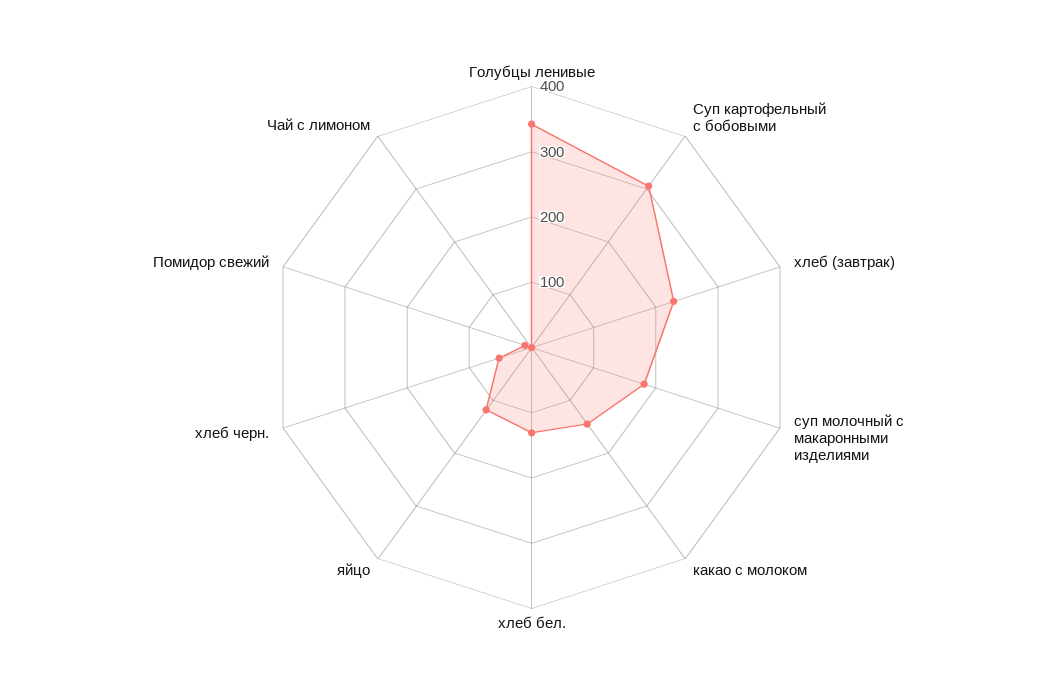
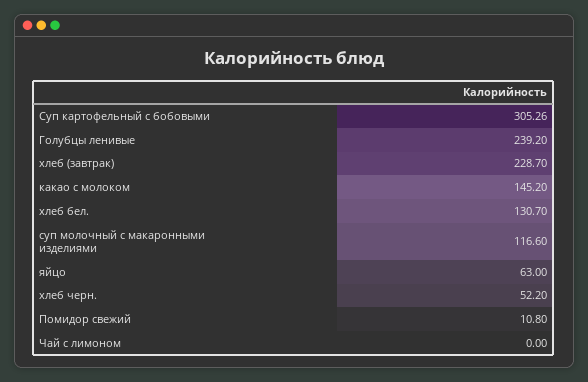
Голубцы ленивые: 340 -> 239.2
суп молочный с макаронными изделиями: 180 -> 116.6
яйцо: 120 -> 63

